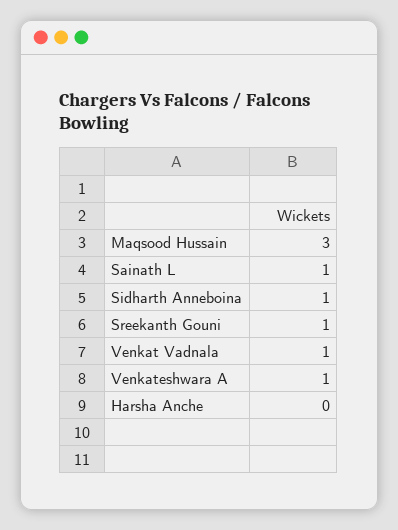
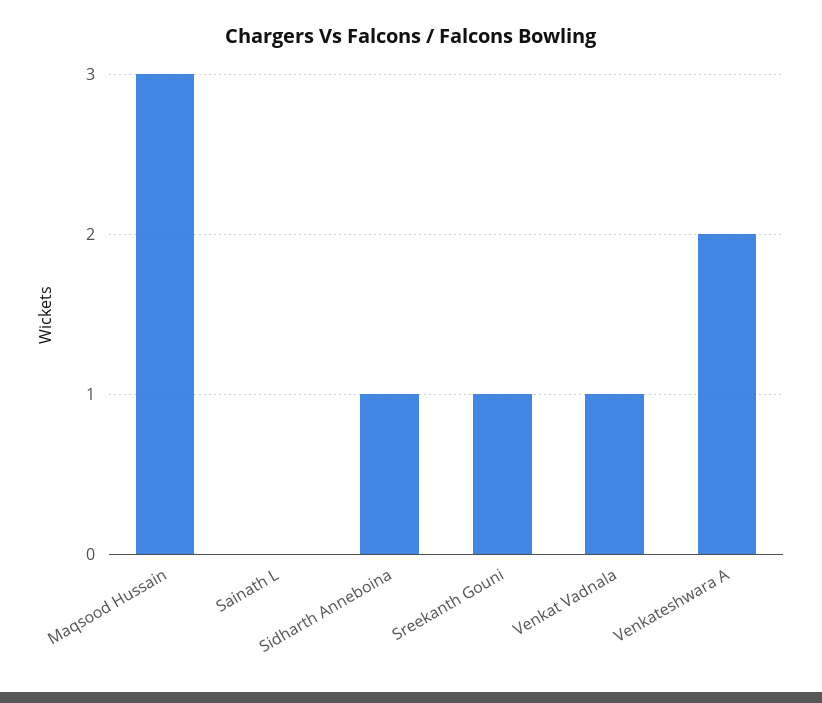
Sainath L: 1 -> 0
Venkateshwara A: 1 -> 2
Harsha Anche: 0 -> none

